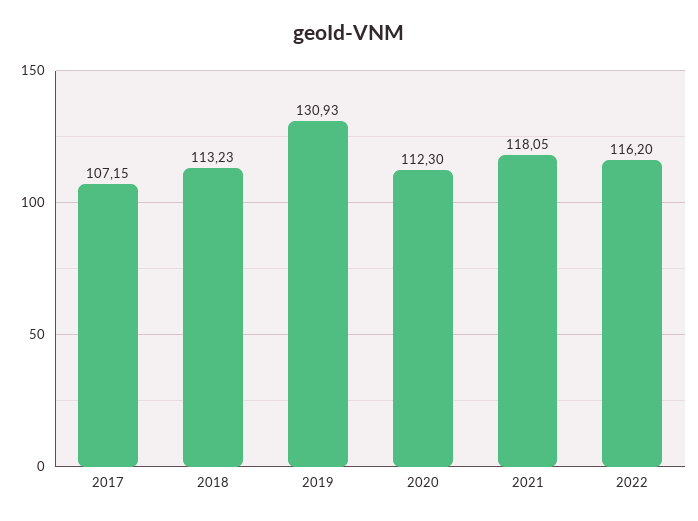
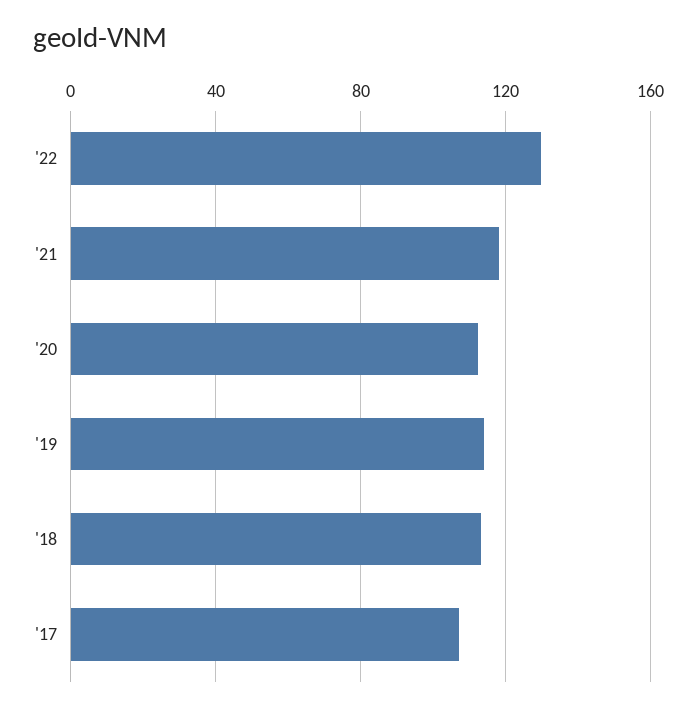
2019: 130.93 -> 115
2022: 116.2 -> 130

